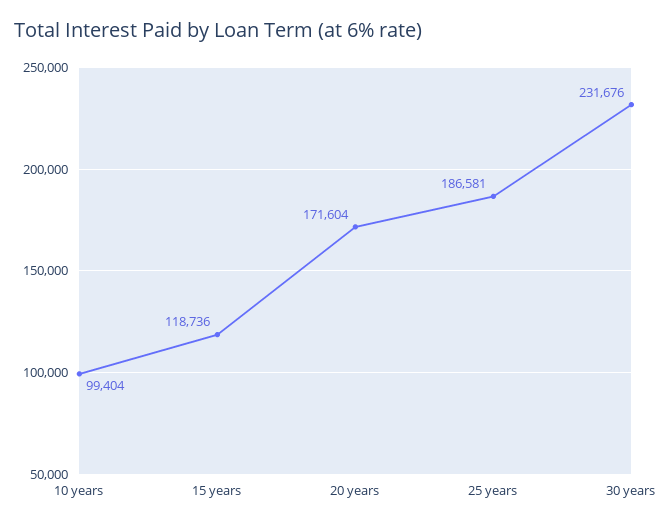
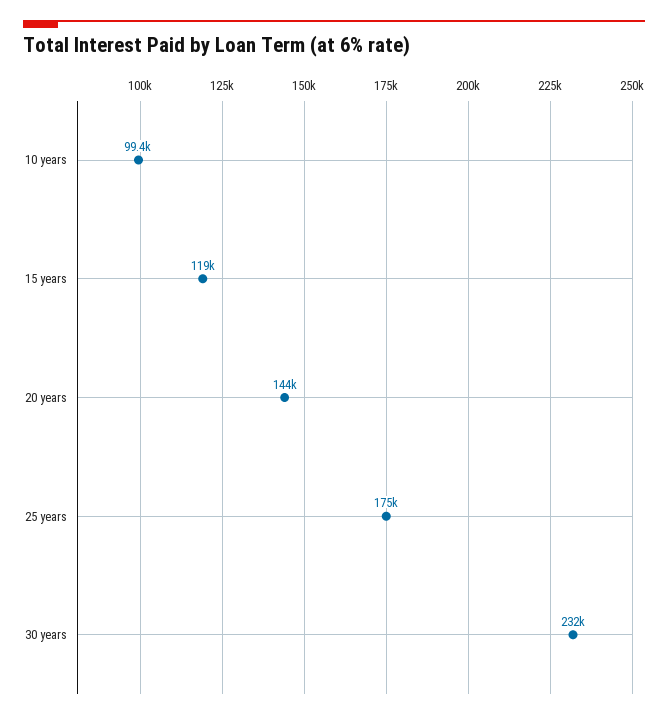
20 years: 171604 -> 144000
25 years: 186581 -> 175000

